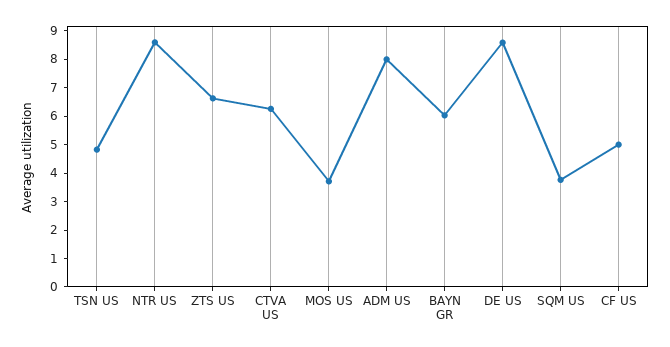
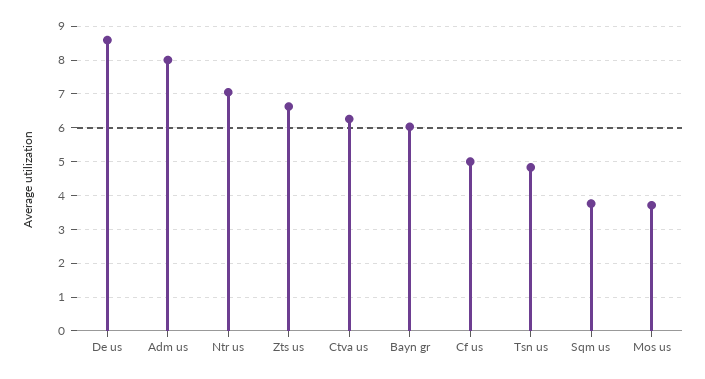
NTR US: 8.5 -> 7

